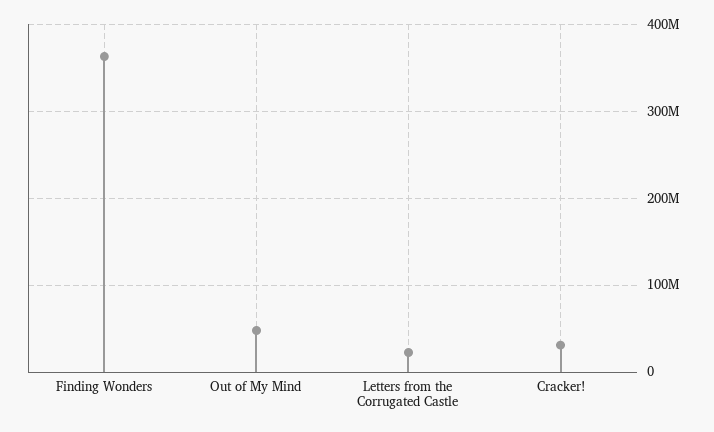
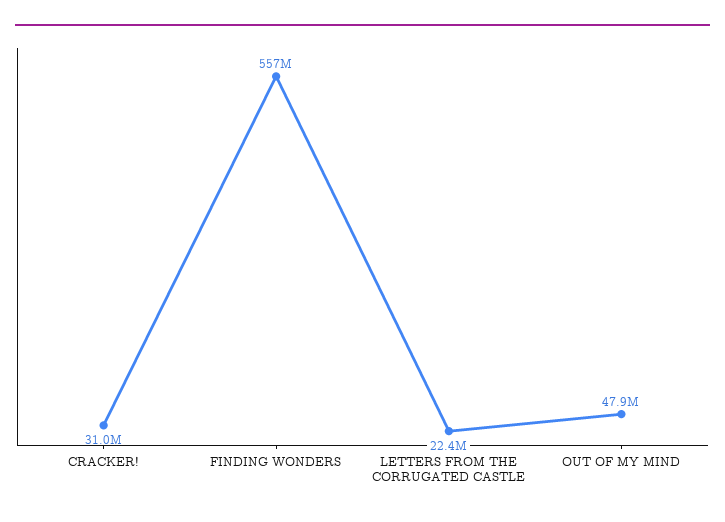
Finding Wonders: 360000000 -> 557000000

